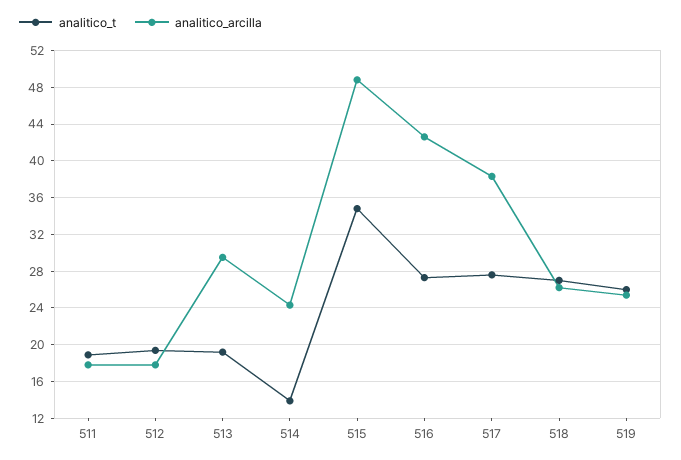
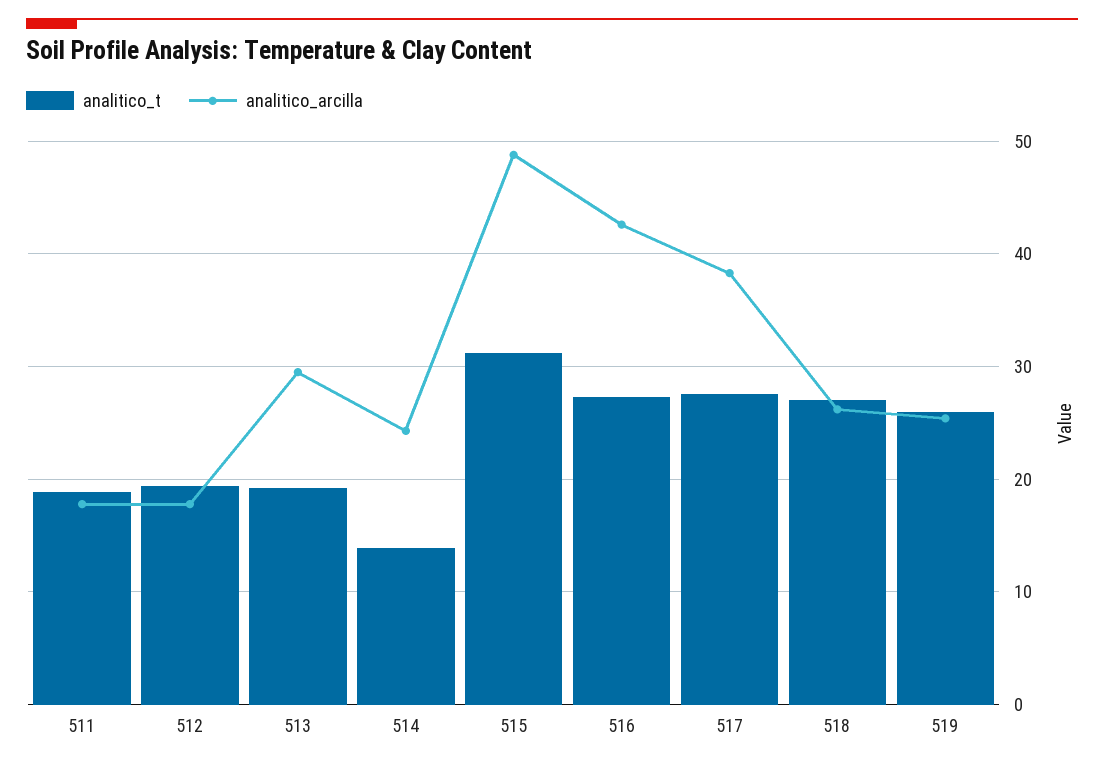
analitico_t, 515: 35 -> 31

